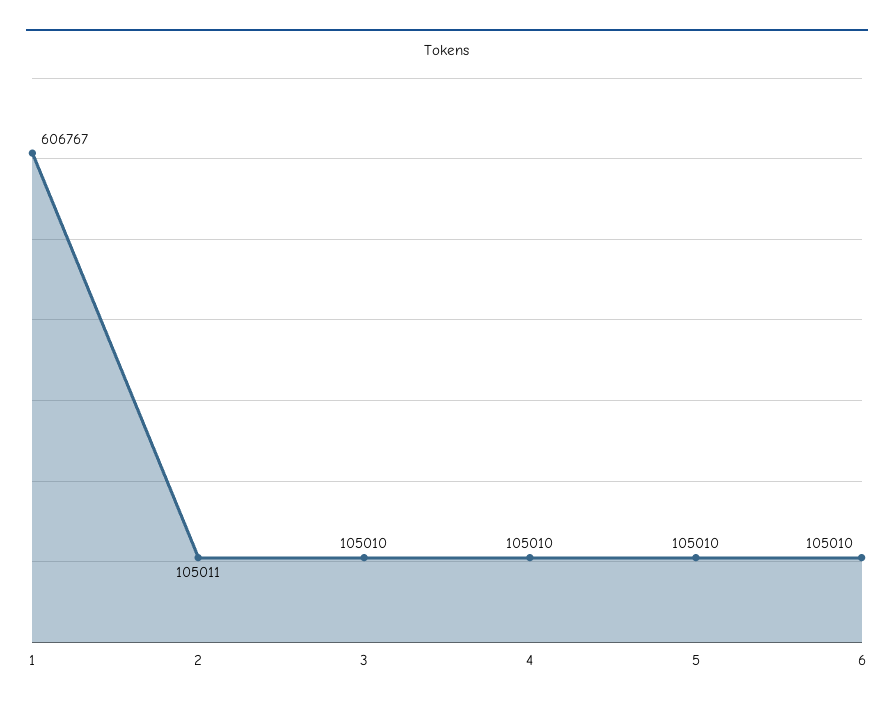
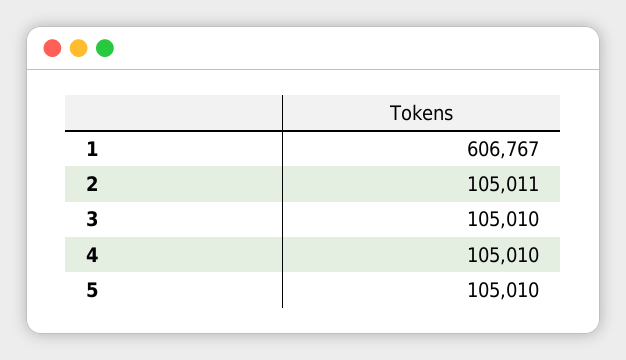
6: 105010 -> none

